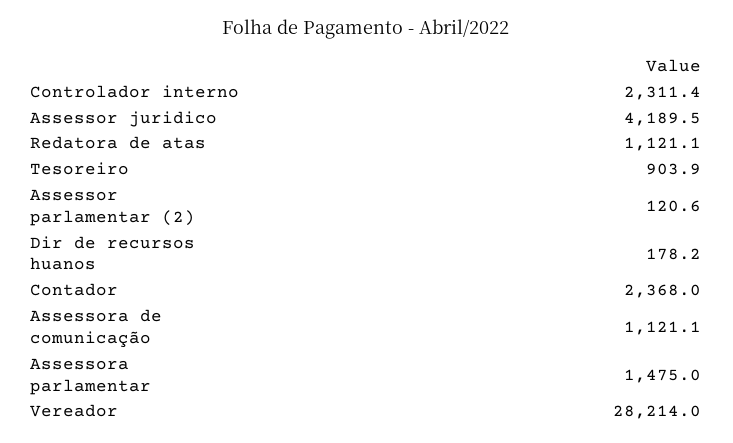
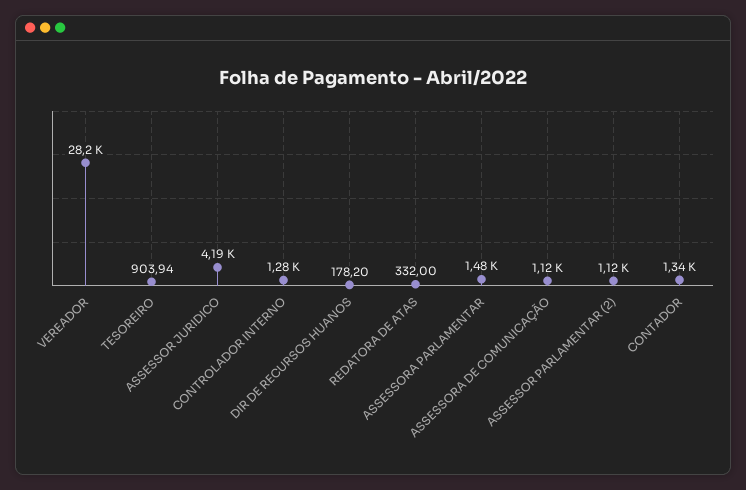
Controlador interno: 2311.4 -> 1280
Redatora de atas: 1121.1 -> 332
Assessor parlamentar (2): 120.6 -> 1120
Contador: 2368 -> 1340

